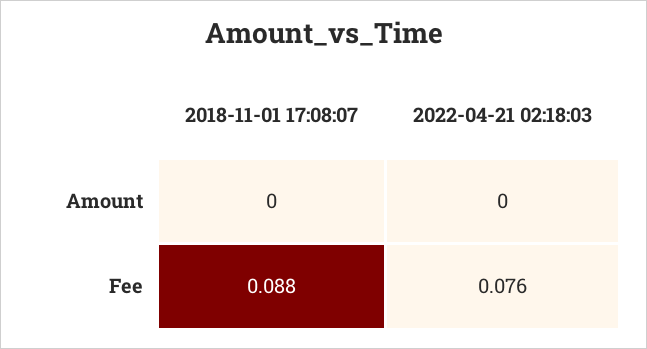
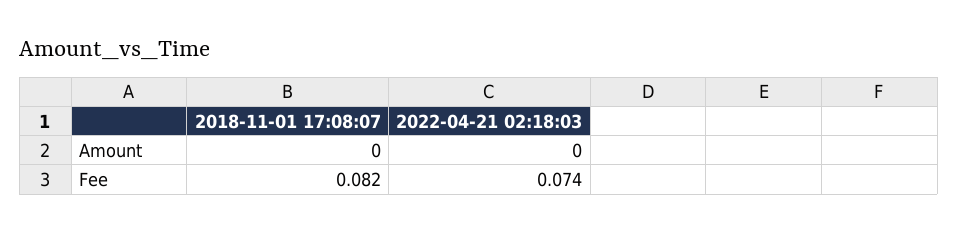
2018-11-01 17:08:07, Fee: 0.088 -> 0.082
2022-04-21 02:18:03, Fee: 0.076 -> 0.074

